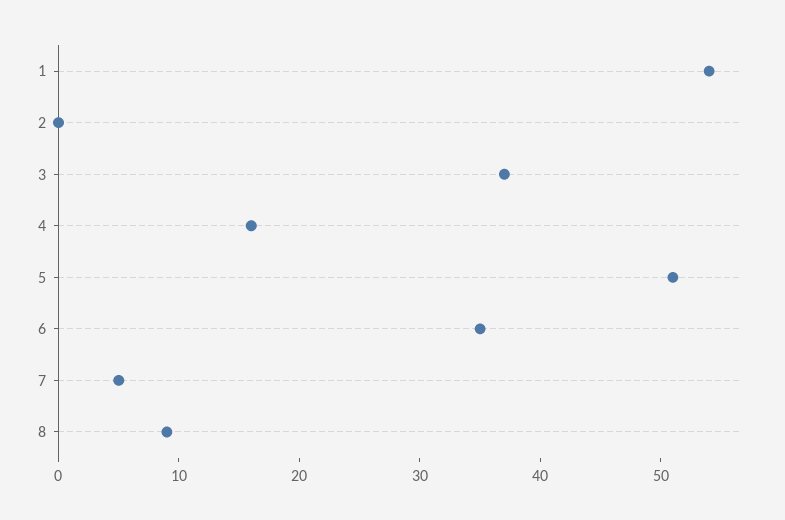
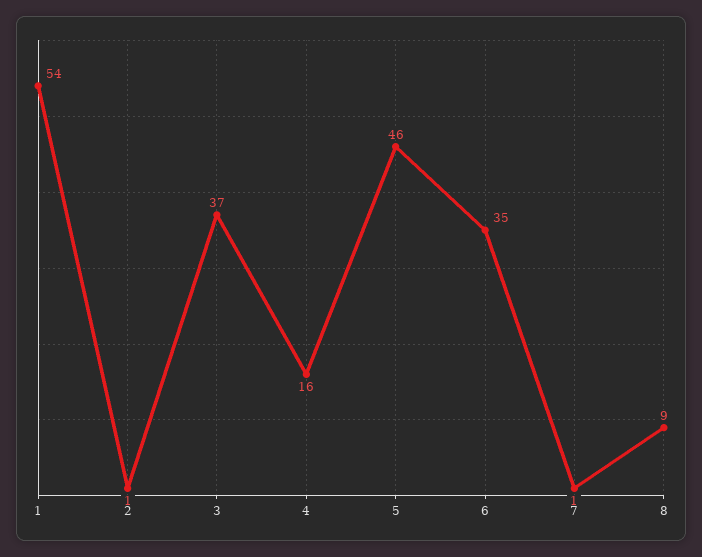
2: 0 -> 1
5: 51 -> 46
7: 5 -> 1

